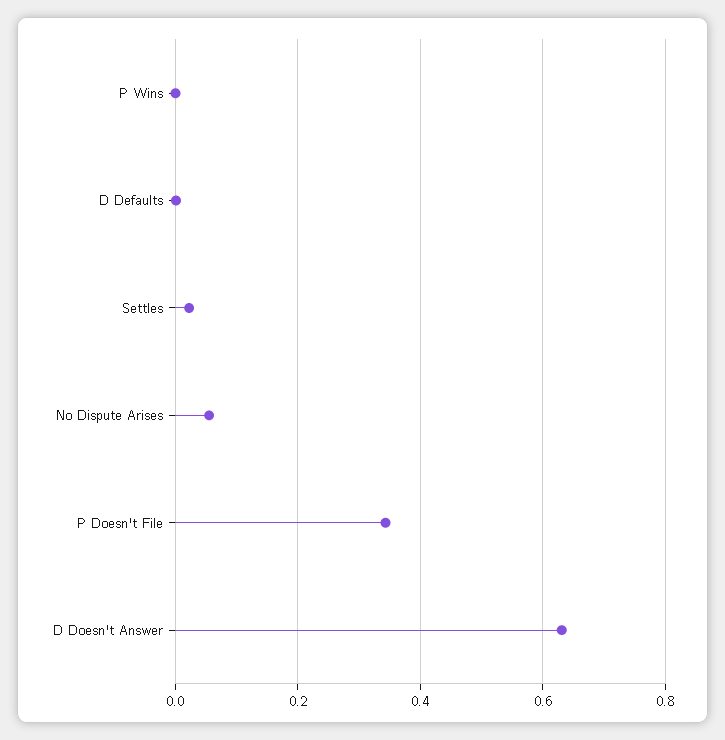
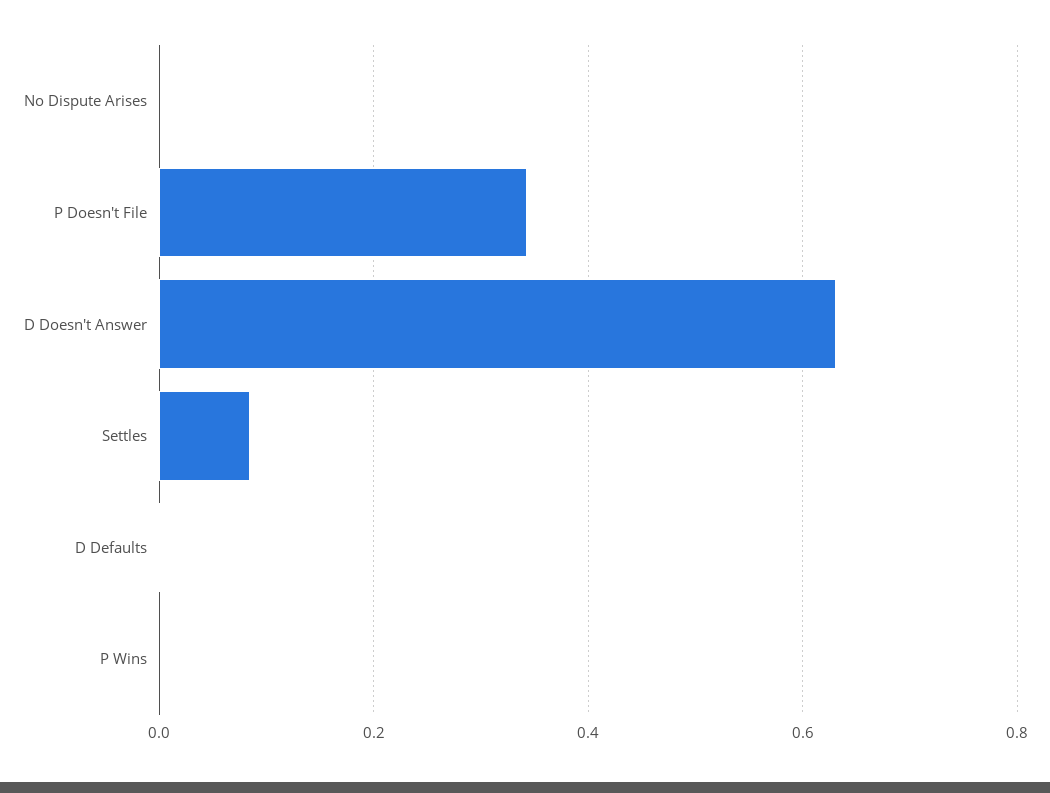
Settles: 0.02 -> 0.08
No Dispute Arises: 0.06 -> 0

